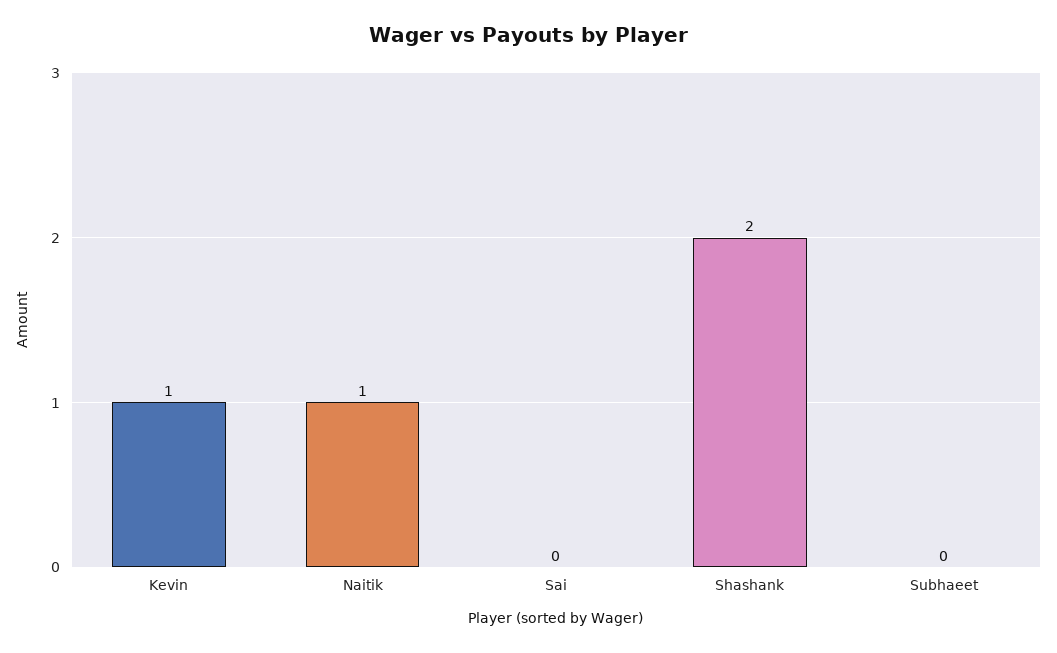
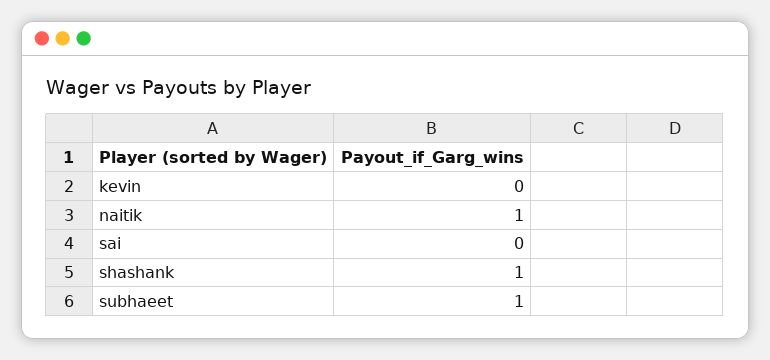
Kevin: 1 -> 0
Shashank: 2 -> 1
Subhaeet: 0 -> 1

